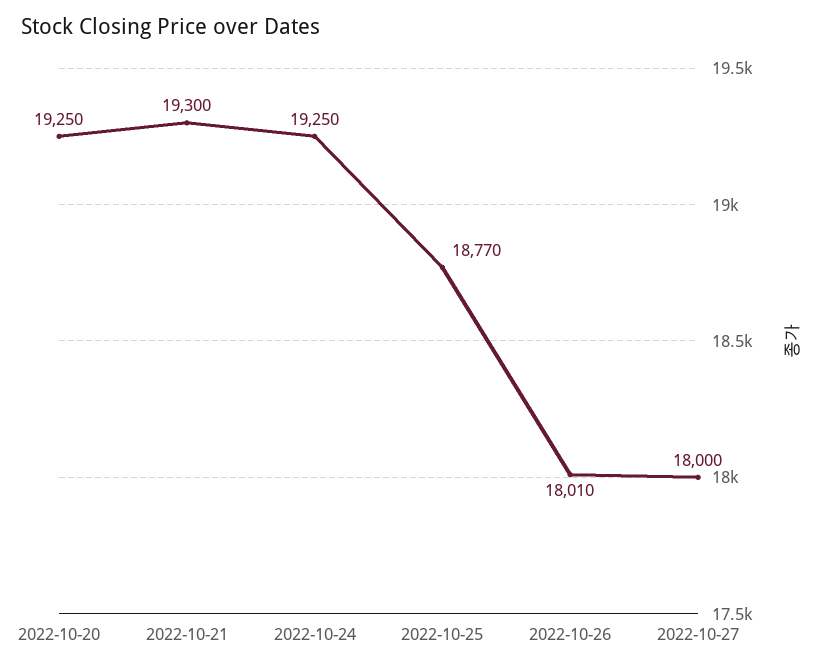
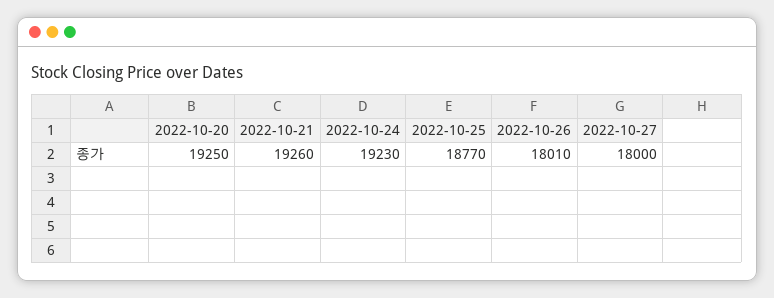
2022-10-21: 19300 -> 19260
2022-10-24: 19250 -> 19230

